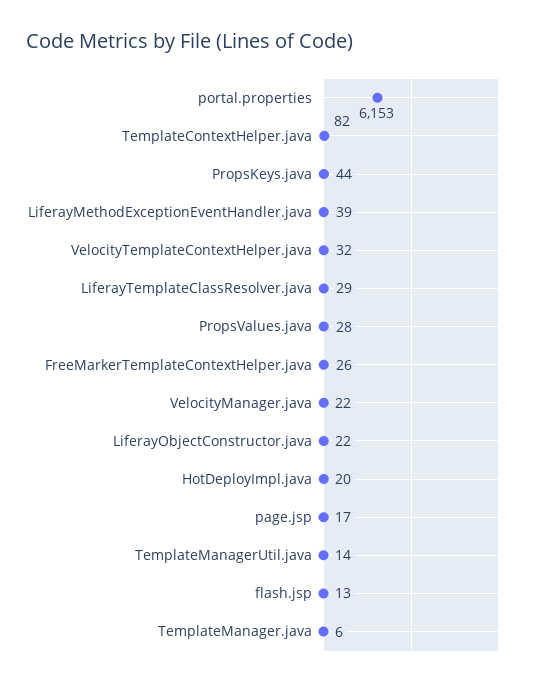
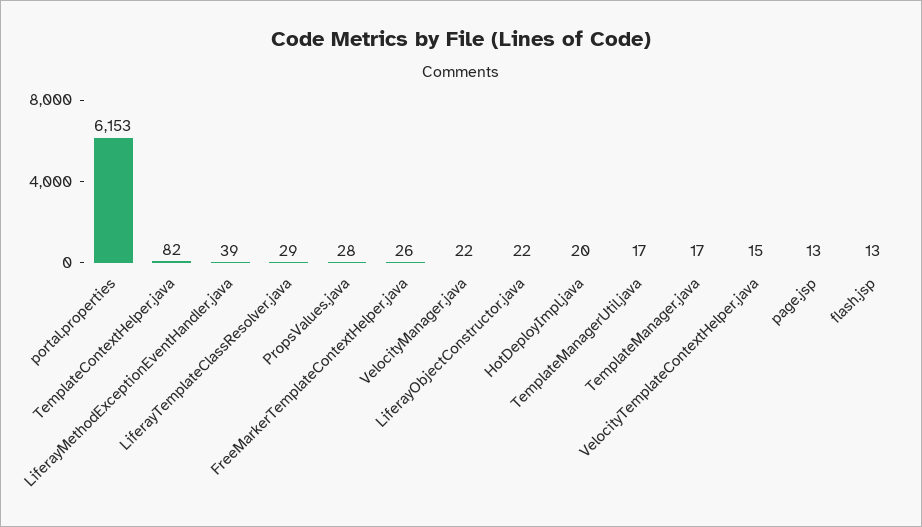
PropsKeys.java: 44 -> none
VelocityTemplateContextHelper.java: 32 -> 15
page.jsp: 17 -> 13
TemplateManagerUtil.java: 14 -> 17
TemplateManager.java: 6 -> 17

